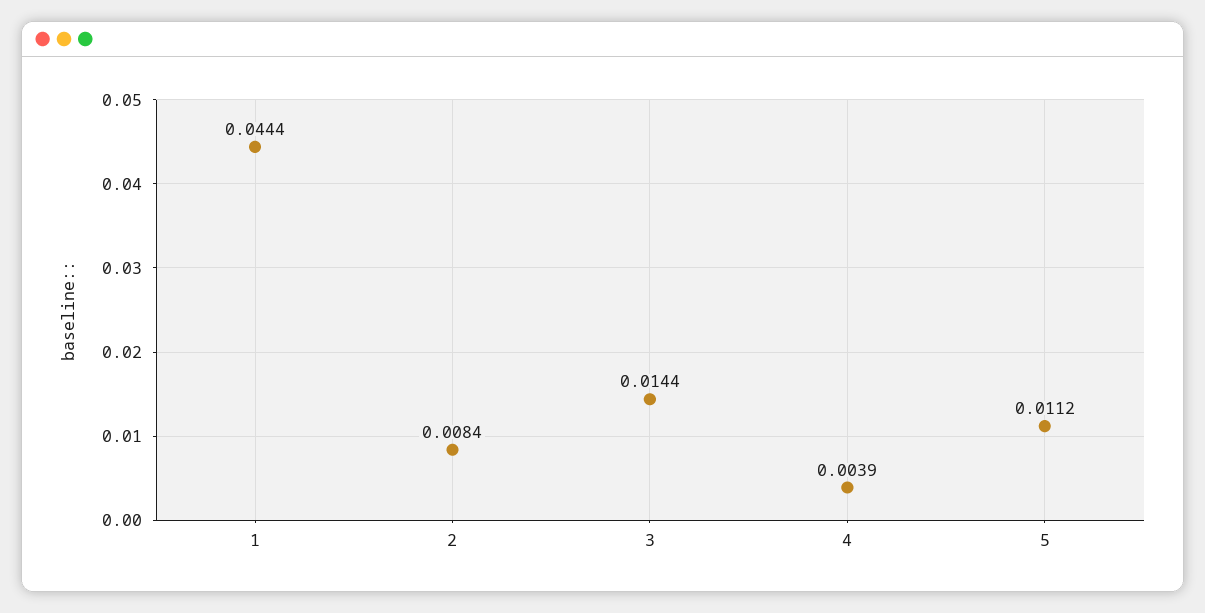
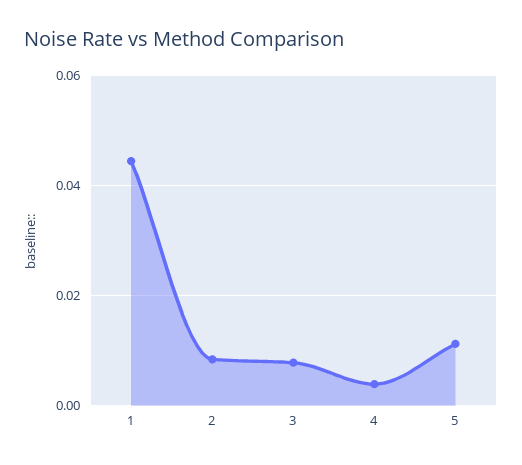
3: 0.0144 -> 0.008

